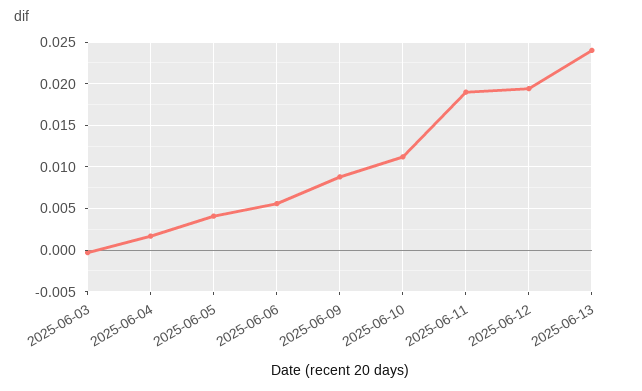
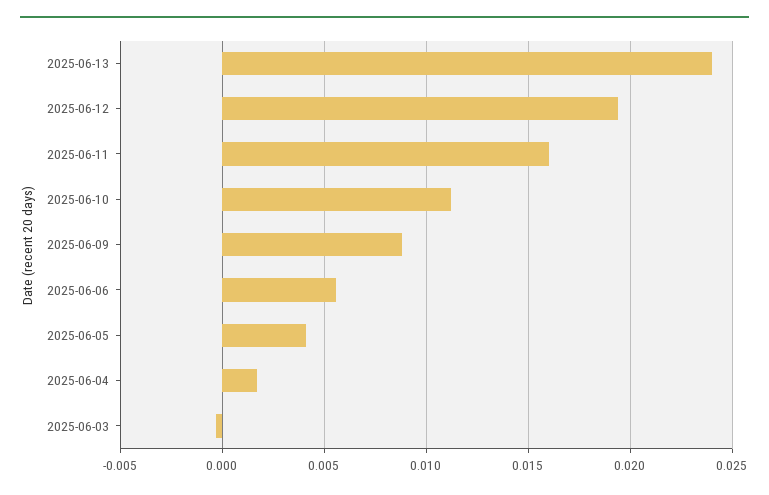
2025-06-11: 0.019 -> 0.016

